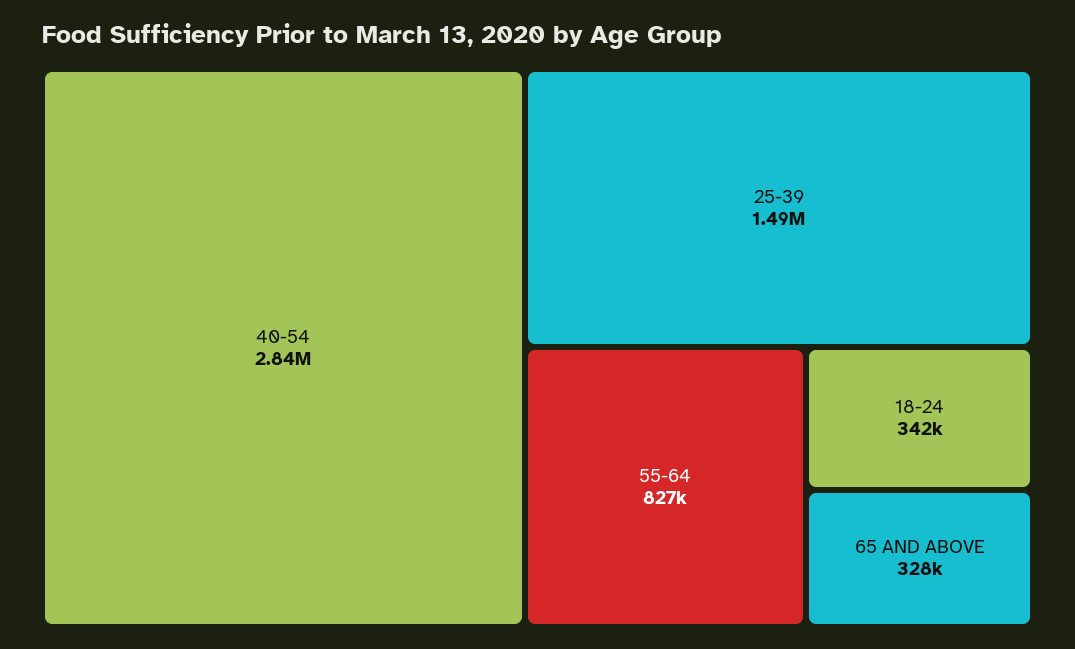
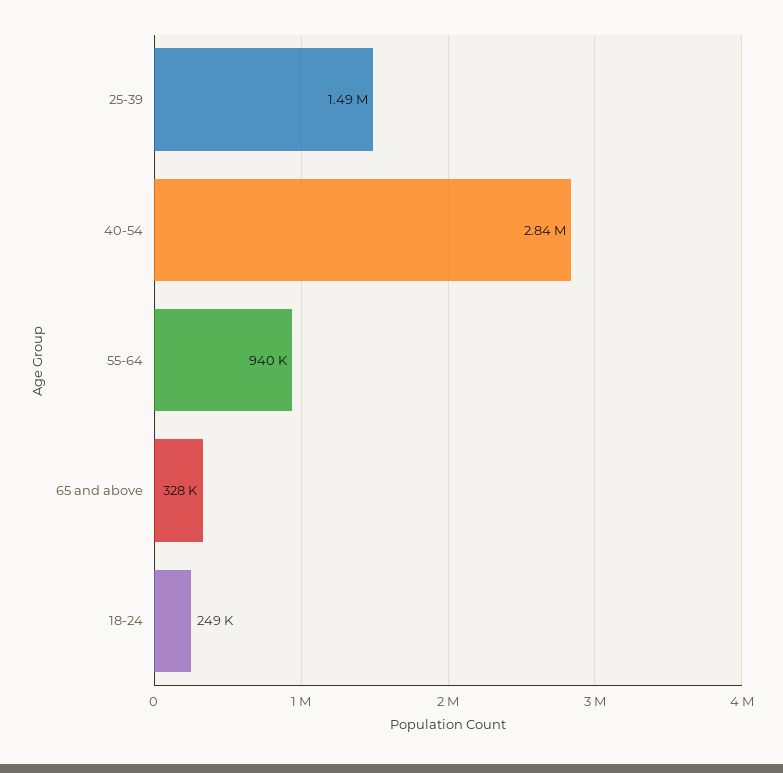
55-64: 827000 -> 940000
18-24: 342000 -> 249000

